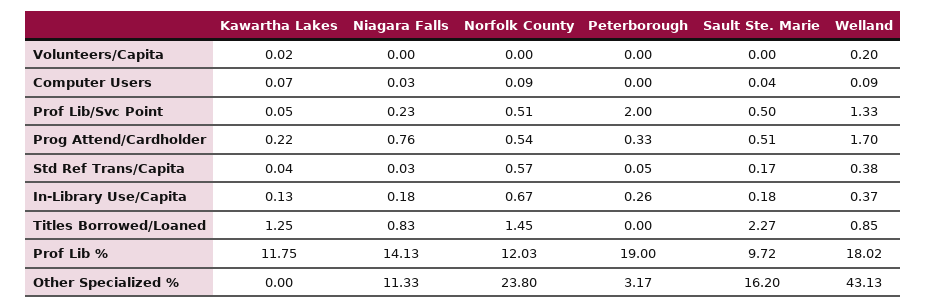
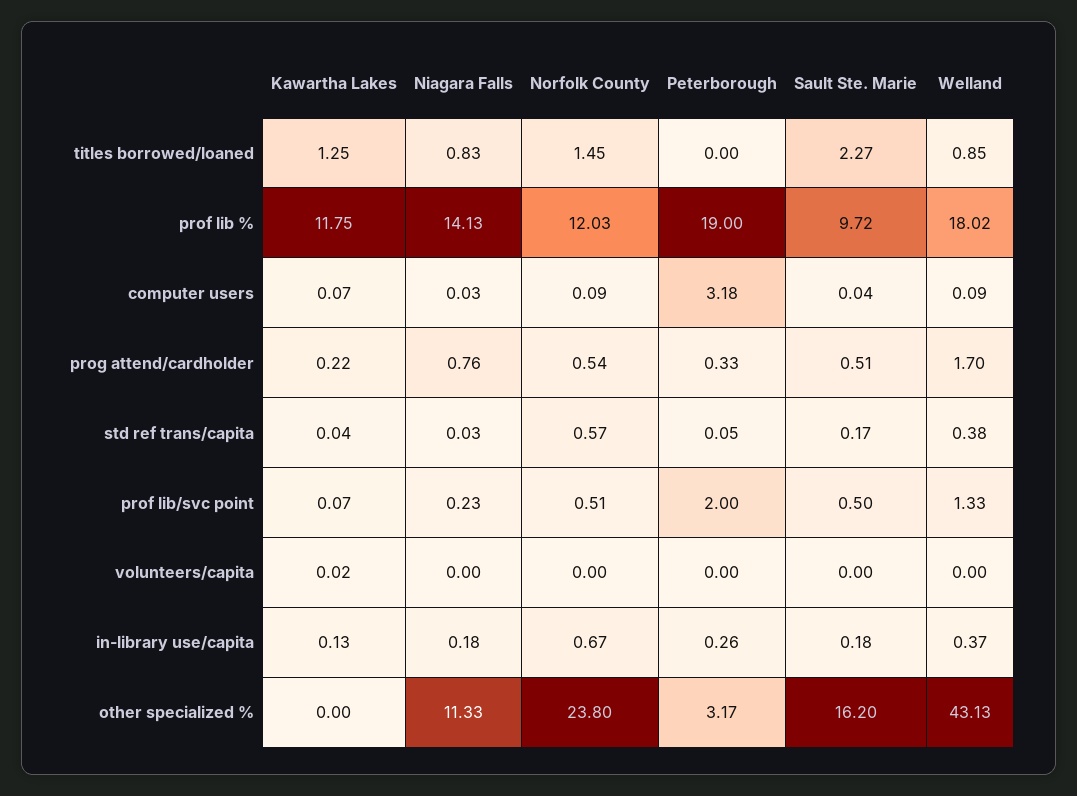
Welland, Volunteers/Capita: 0.2 -> 0
Peterborough, Computer Users: 0 -> 3.18
Kawartha Lakes, Prof Lib/Svc Point: 0.05 -> 0.07

